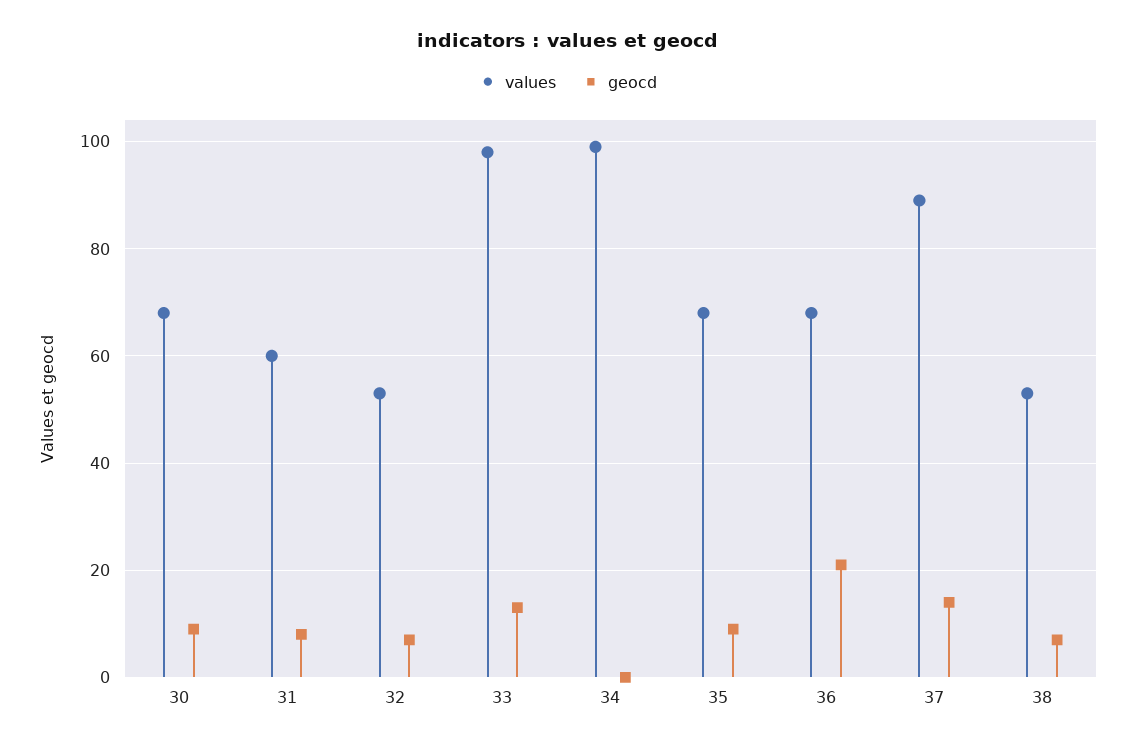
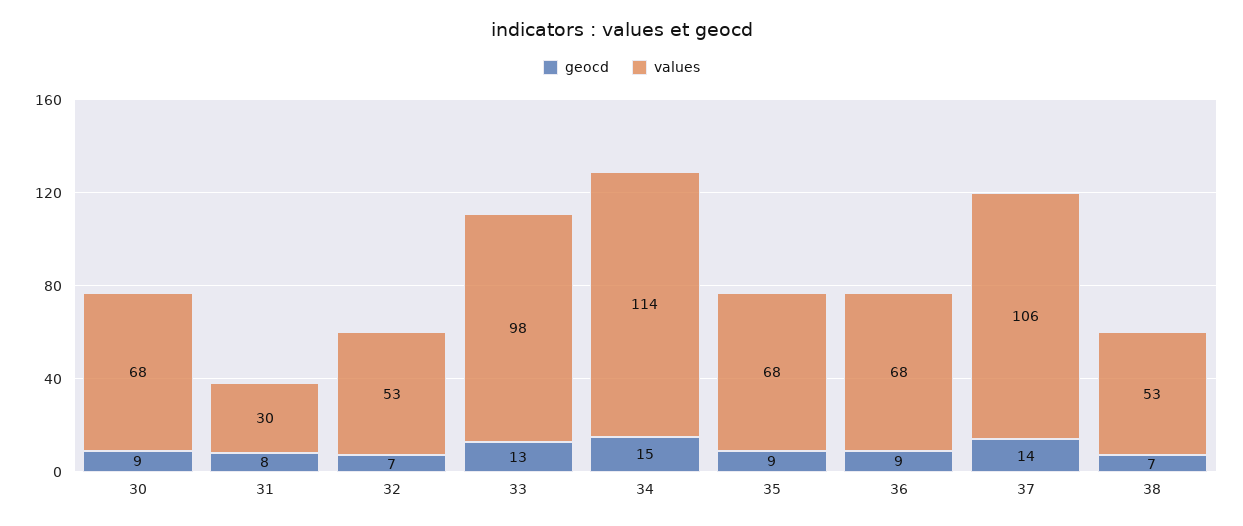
values, 31: 60 -> 30
values, 34: 100 -> 114
geocd, 34: 0 -> 15
geocd, 36: 20 -> 9
values, 37: 90 -> 106

